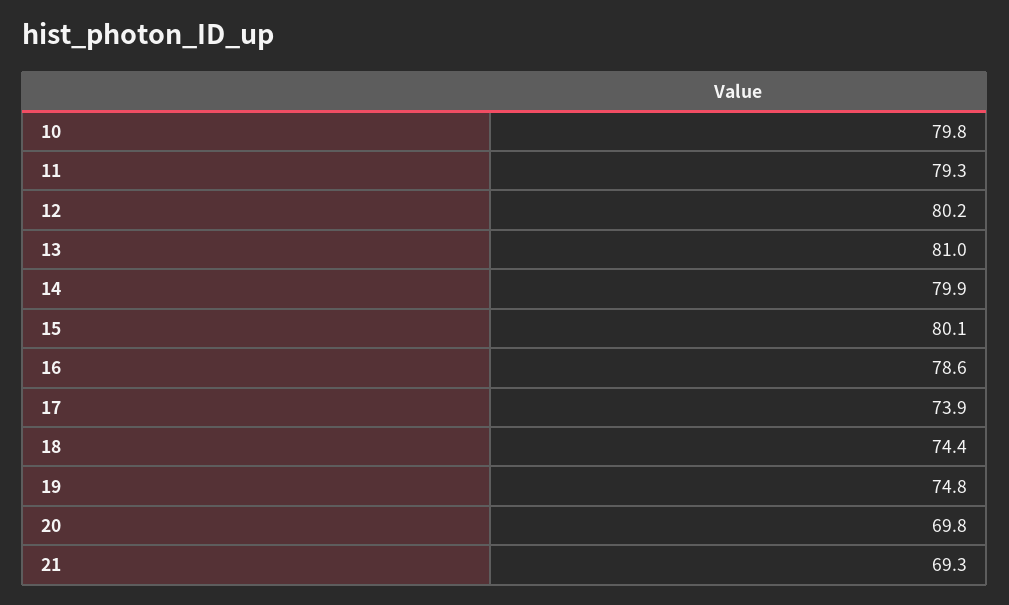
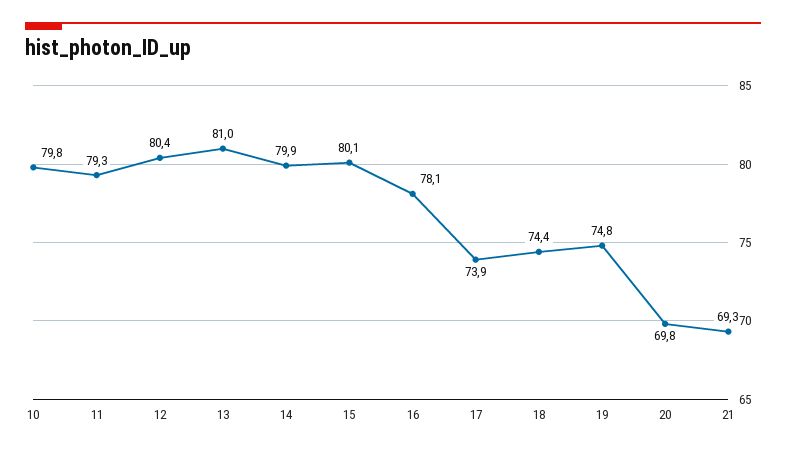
12: 80.2 -> 80.4
16: 78.6 -> 78.1

